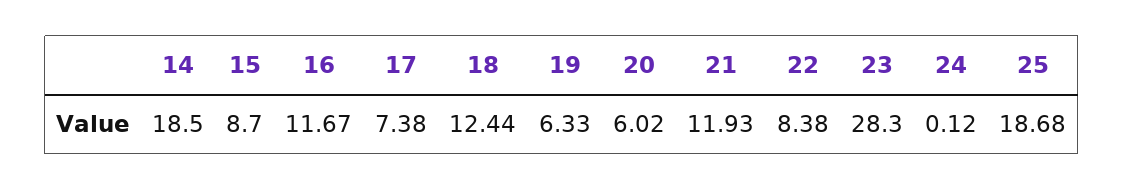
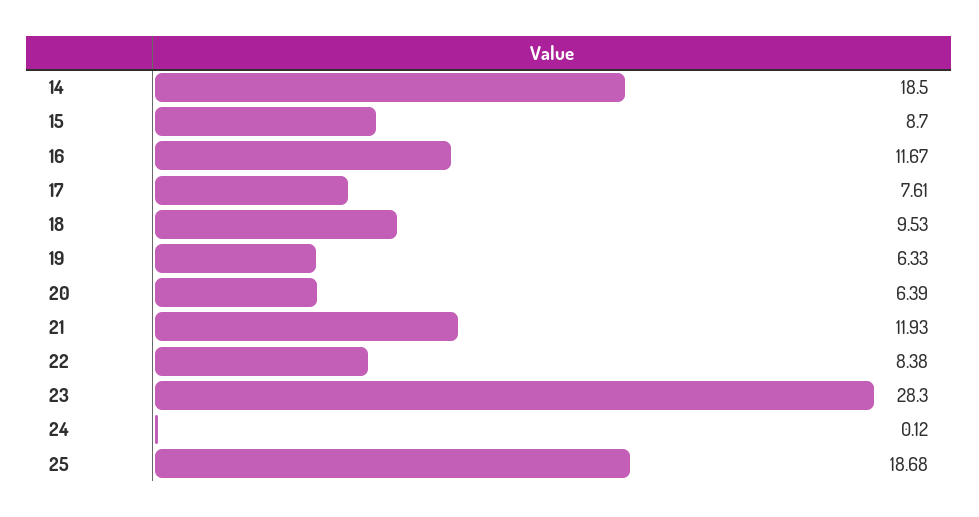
17: 7.38 -> 7.61
18: 12.44 -> 9.53
20: 6.02 -> 6.39

